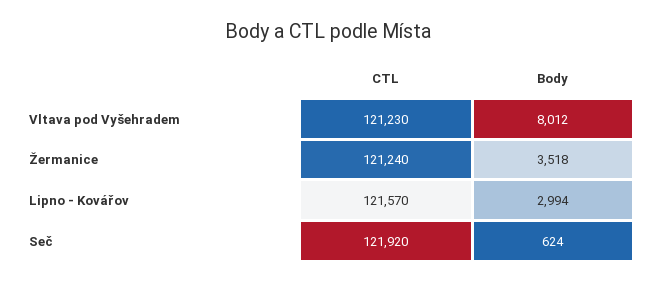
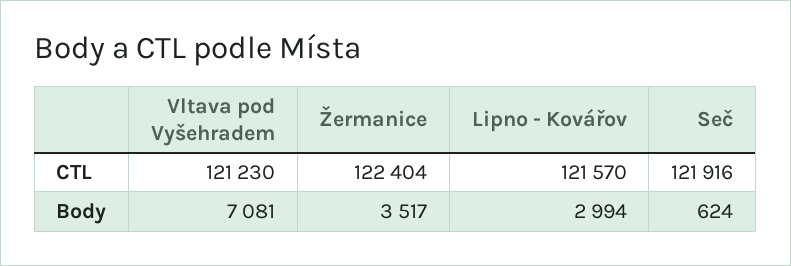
Body, Vltava pod Vyšehradem: 8012 -> 7081
CTL, Žermanice: 121240 -> 122404
Body, Žermanice: 3518 -> 3517
CTL, Seč: 121920 -> 121916

